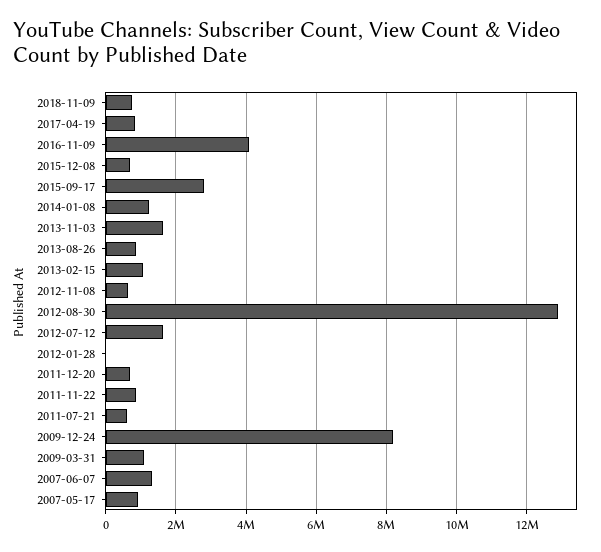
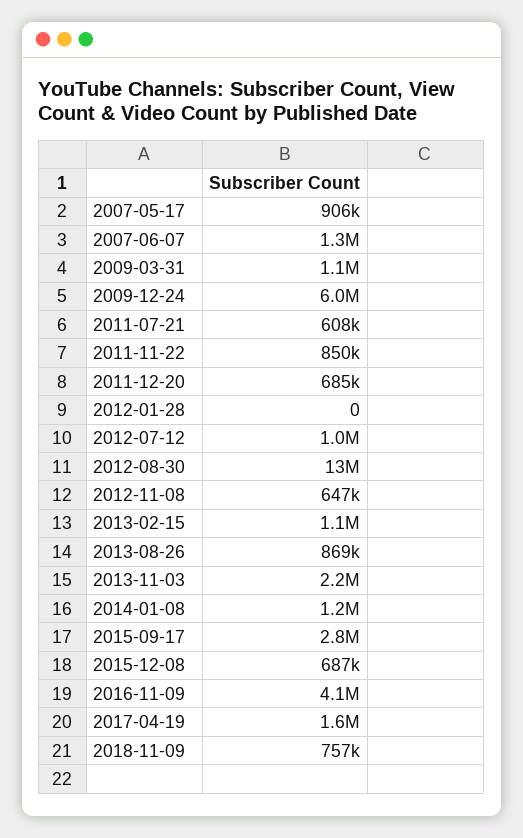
2017-04-19: 800000 -> 1600000
2013-11-03: 1600000 -> 2200000
2012-07-12: 1600000 -> 1000000
2009-12-24: 8200000 -> 6000000

